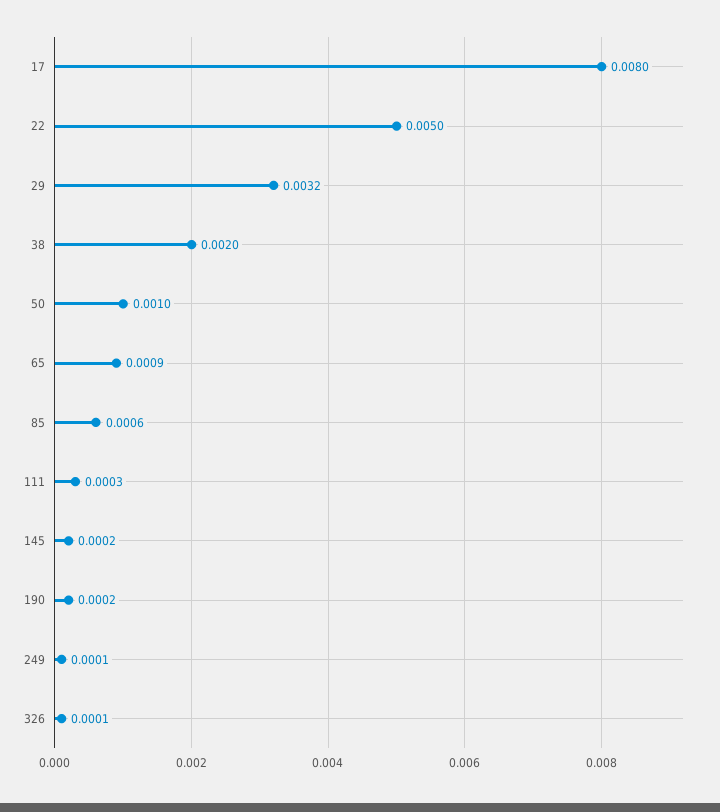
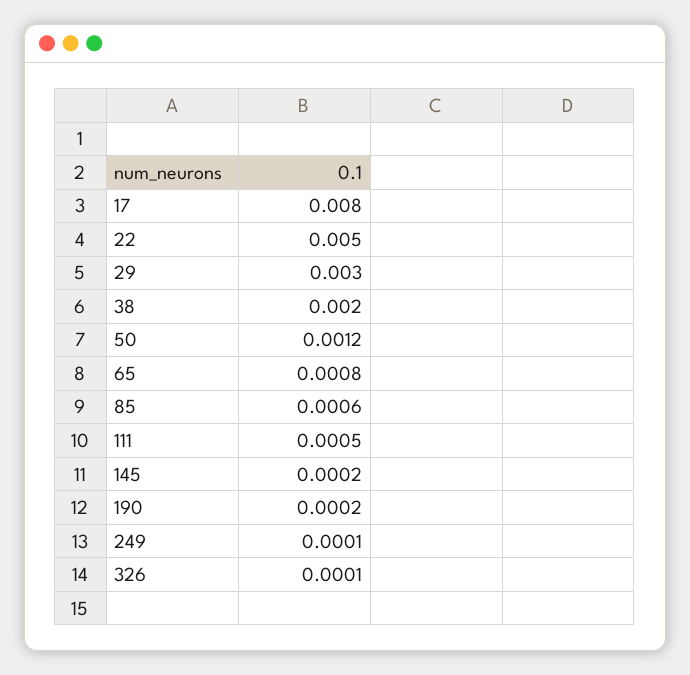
29: 0.0032 -> 0.003
50: 0.001 -> 0.0012
65: 0.0009 -> 0.0008
111: 0.0003 -> 0.0005

